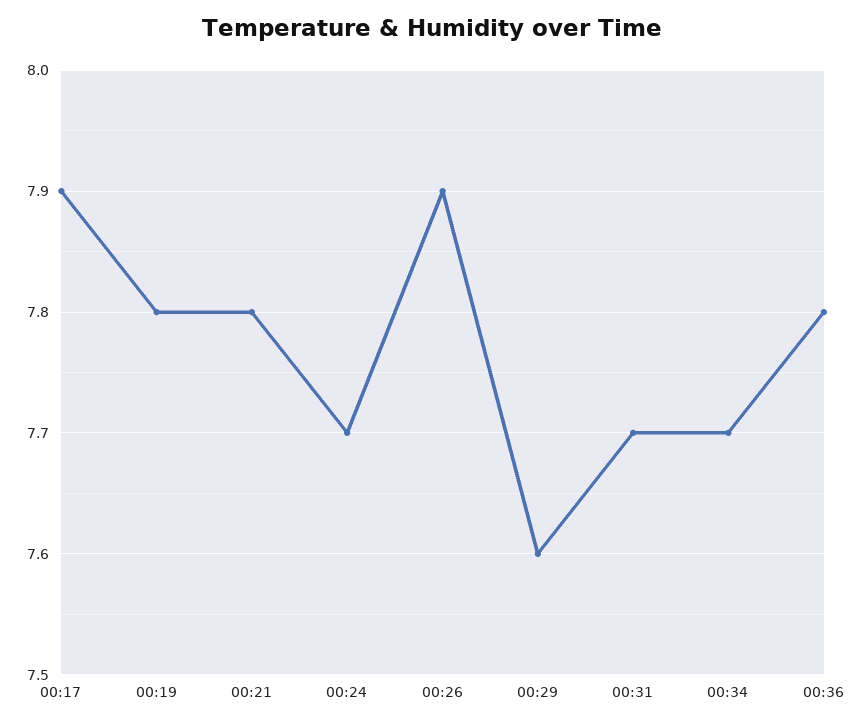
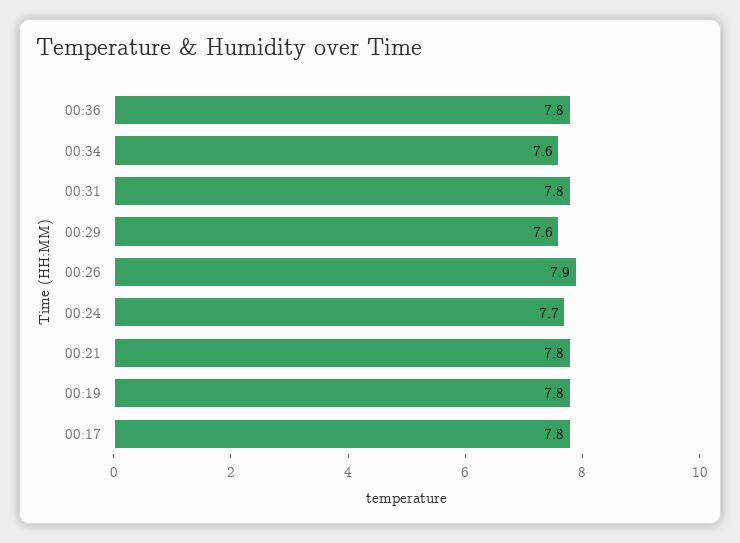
00:17: 7.9 -> 7.8
00:31: 7.7 -> 7.8
00:34: 7.7 -> 7.6

